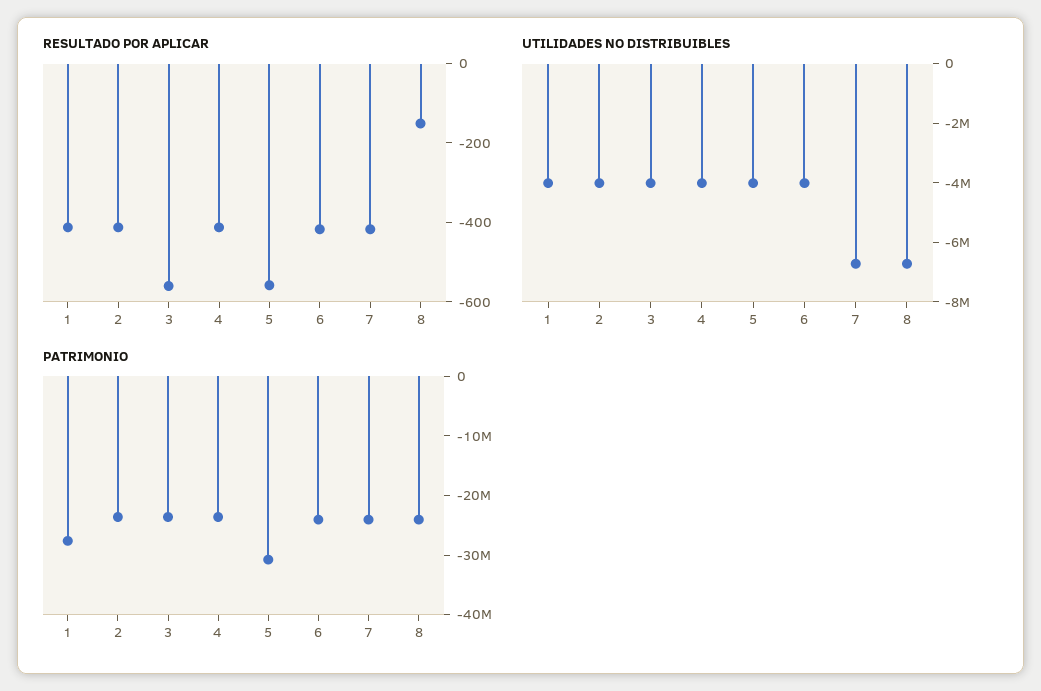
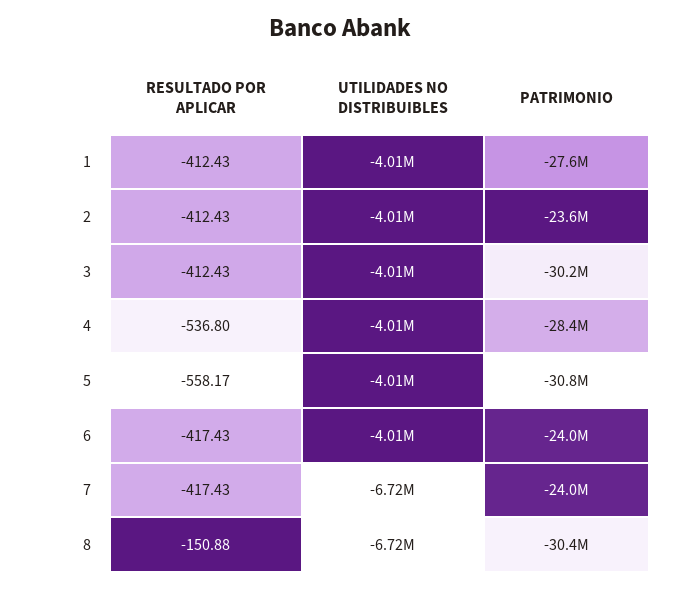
RESULTADO POR APLICAR, 3: -550 -> -412.43
RESULTADO POR APLICAR, 4: -400 -> -536.8
PATRIMONIO, 3: -24000000 -> -30200000
PATRIMONIO, 4: -24000000 -> -28400000
PATRIMONIO, 8: -24000000 -> -30400000

